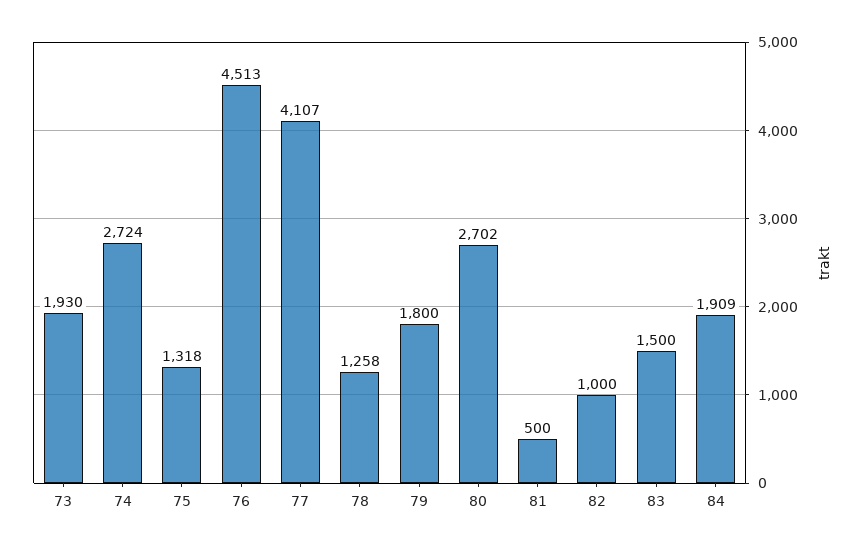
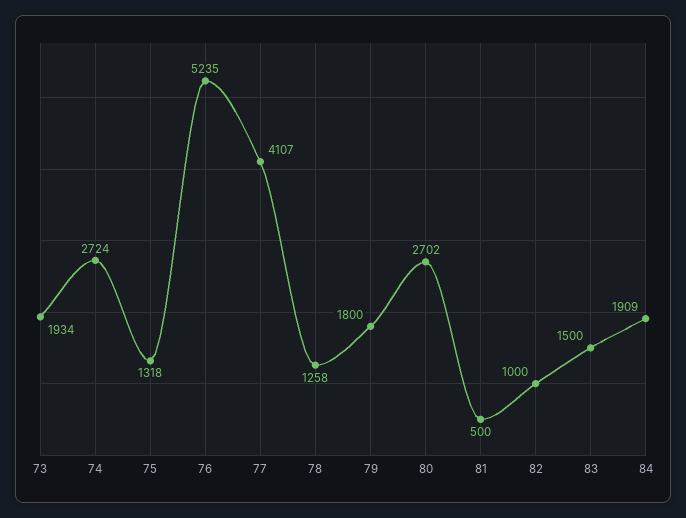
73: 1930 -> 1934
76: 4513 -> 5235

